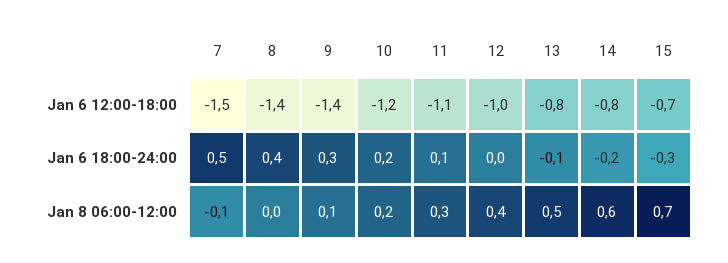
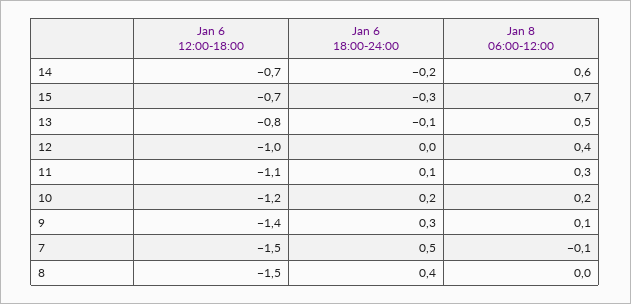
8, Jan 6 12:00-18:00: -1.4 -> -1.5
14, Jan 6 12:00-18:00: -0.8 -> -0.7

